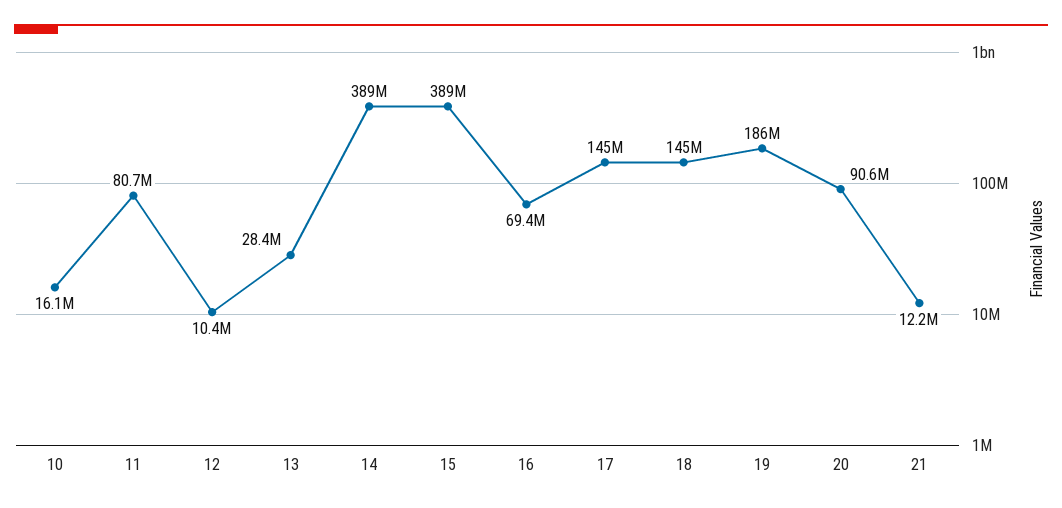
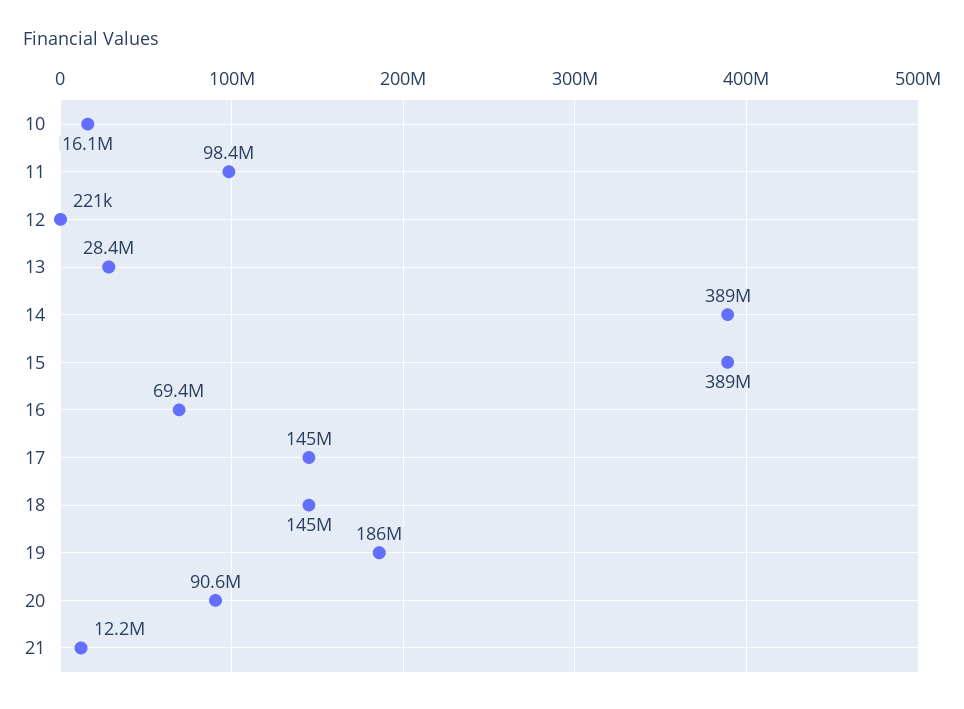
11: 80700000 -> 98400000
12: 10400000 -> 221000

